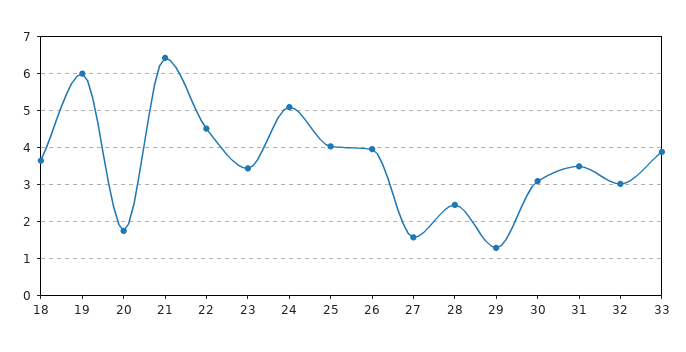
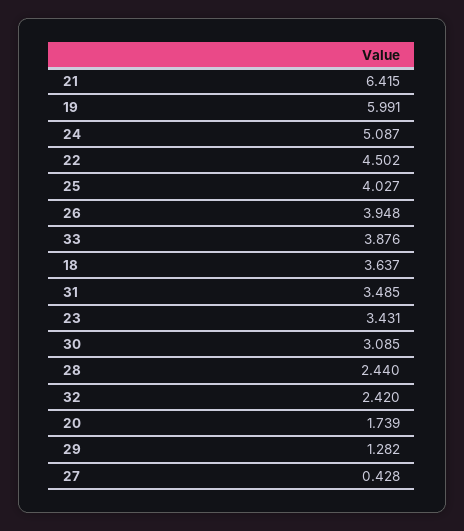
27: 1.6 -> 0.428
32: 3 -> 2.42

